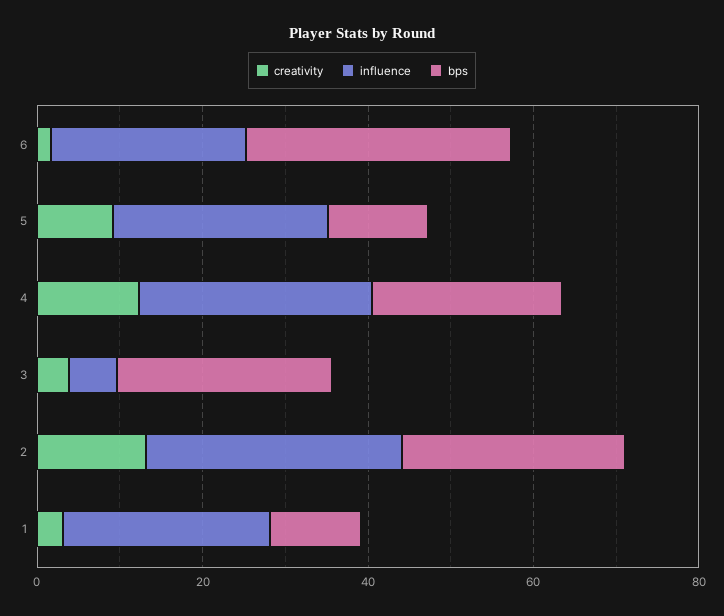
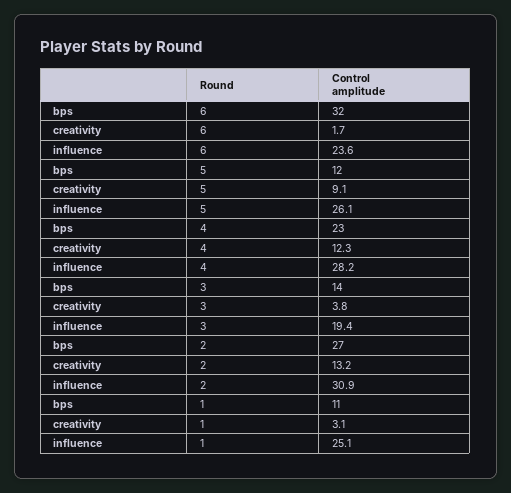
influence, 3: 5 -> 19.4
bps, 3: 25 -> 14

